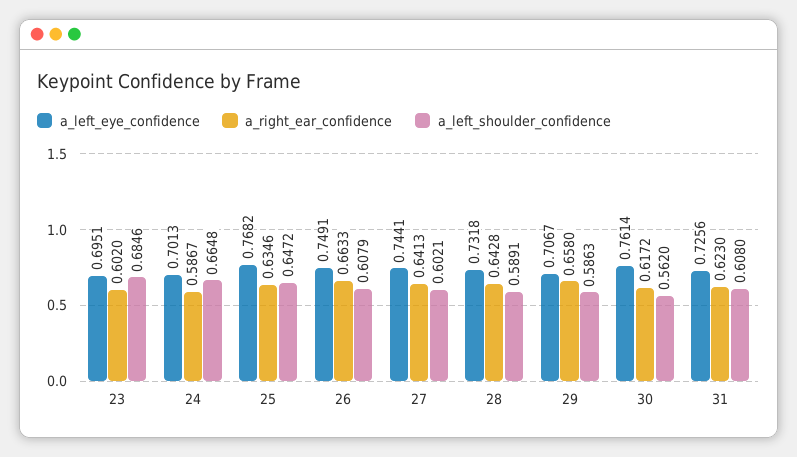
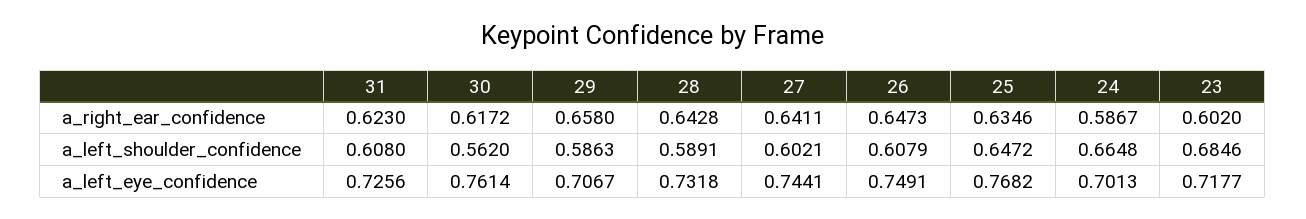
a_left_eye_confidence, 23: 0.6951 -> 0.7177
a_right_ear_confidence, 26: 0.6633 -> 0.6473
a_right_ear_confidence, 27: 0.6413 -> 0.6411

